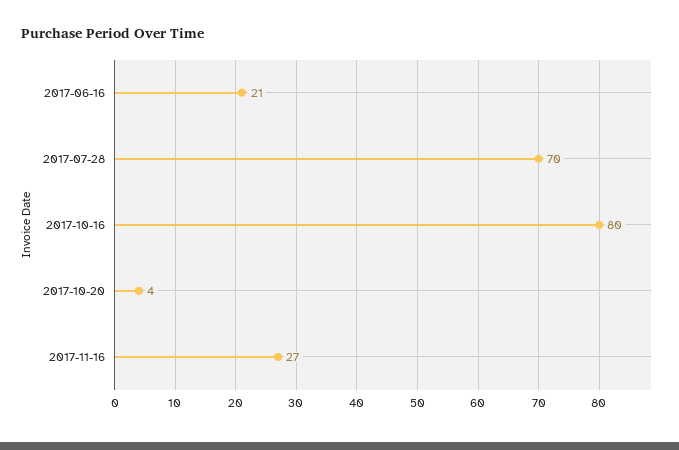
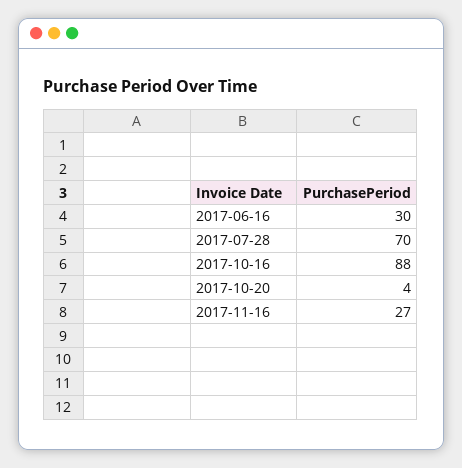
2017-06-16: 21 -> 30
2017-10-16: 80 -> 88

